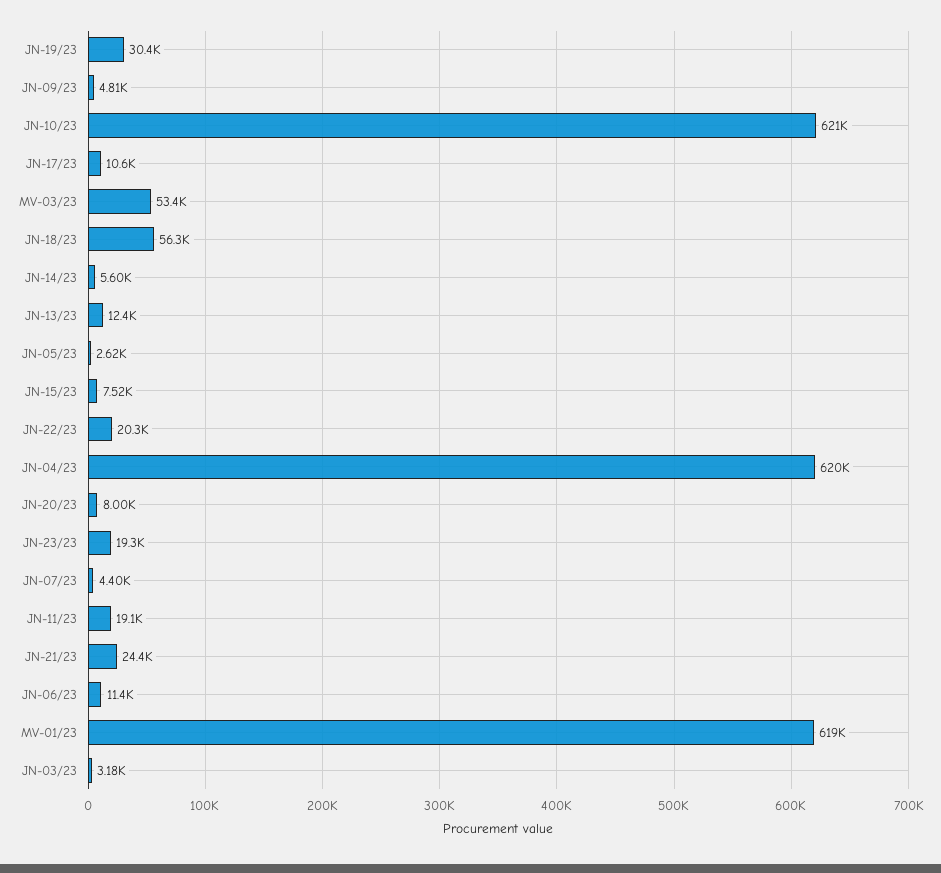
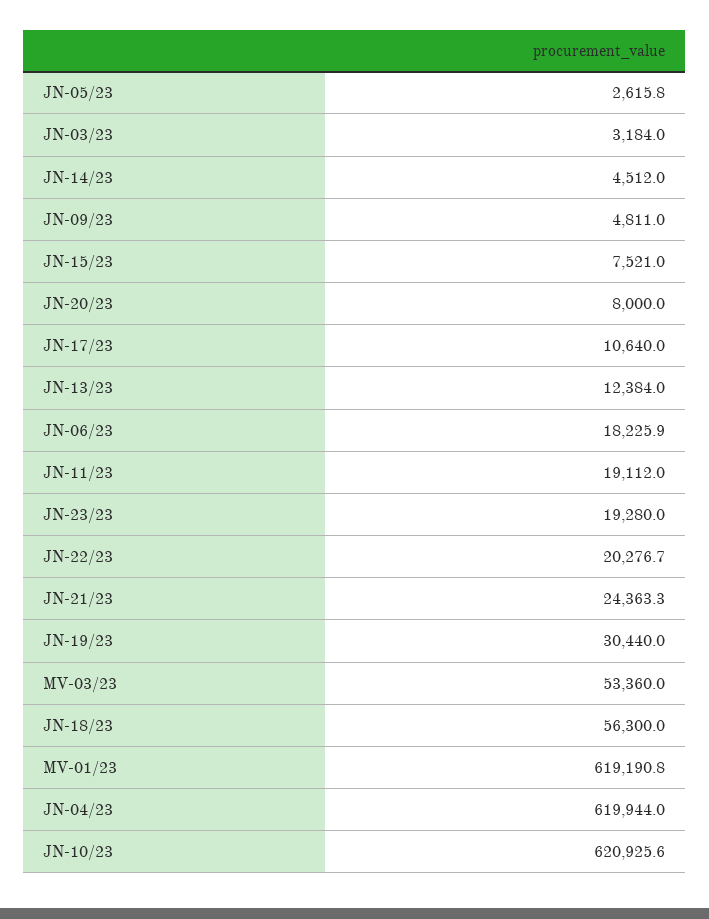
JN-14/23: 5600 -> 4512
JN-07/23: 4400 -> none
JN-06/23: 11400 -> 18225.9

